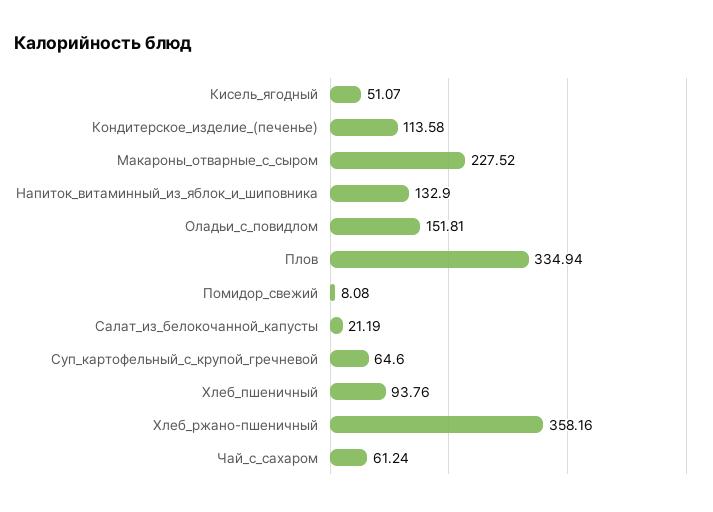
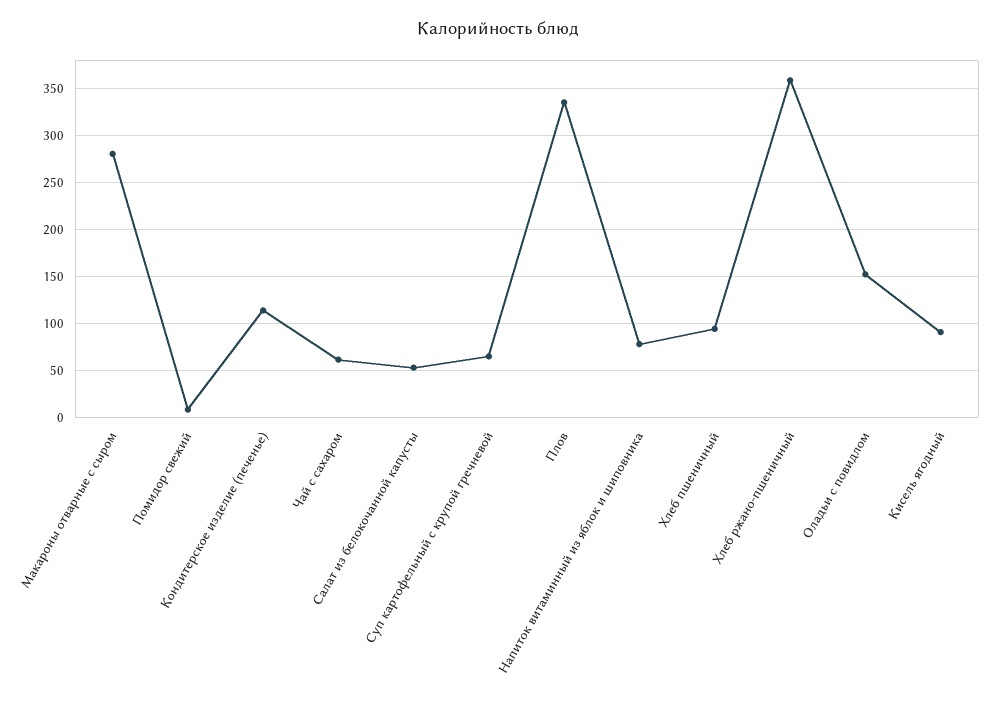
Кисель_ягодный: 51.07 -> 90
Макароны_отварные_с_сыром: 227.52 -> 280
Напиток_витаминный_из_яблок_и_шиповника: 132.9 -> 80
Салат_из_белокочанной_капусты: 21.19 -> 50

